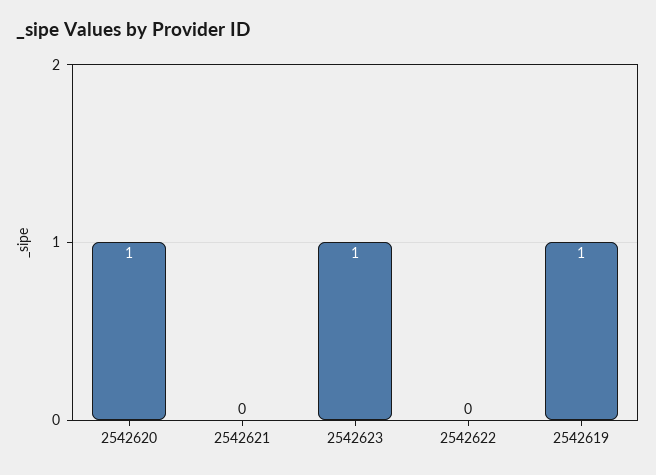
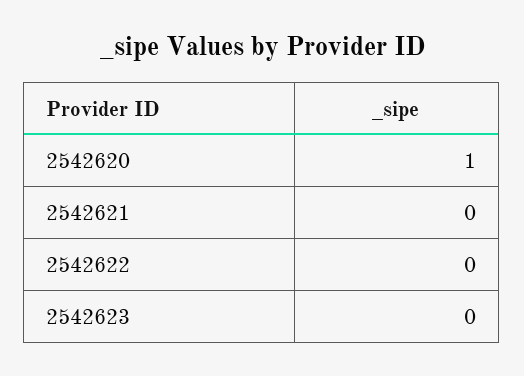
2542623: 1 -> 0
2542619: 1 -> none

